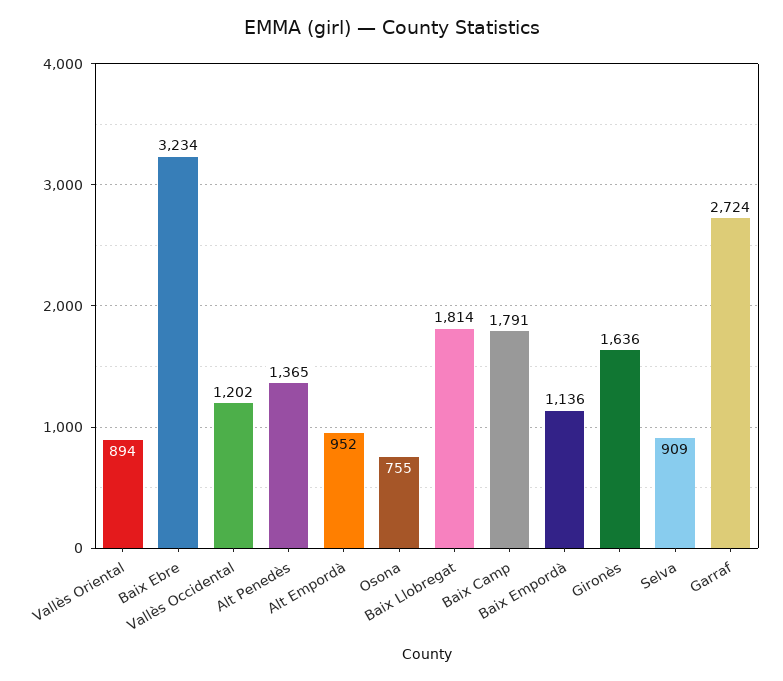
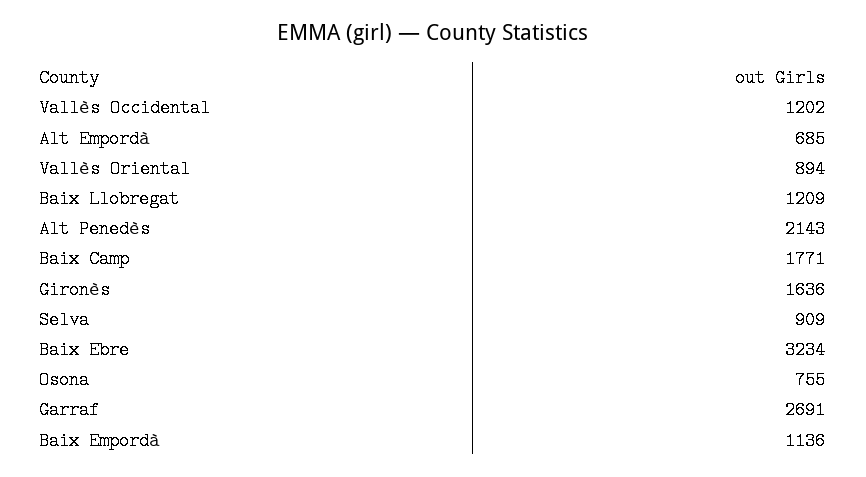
Alt Penedès: 1365 -> 2143
Alt Empordà: 952 -> 685
Baix Llobregat: 1814 -> 1209
Baix Camp: 1791 -> 1771
Garraf: 2724 -> 2691

